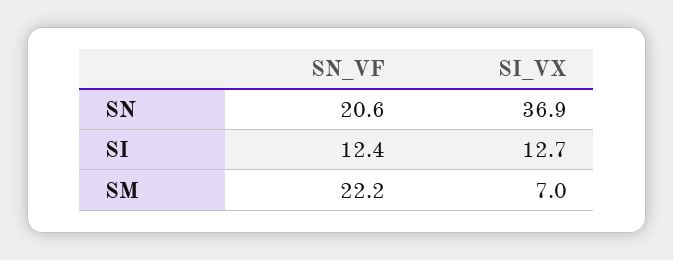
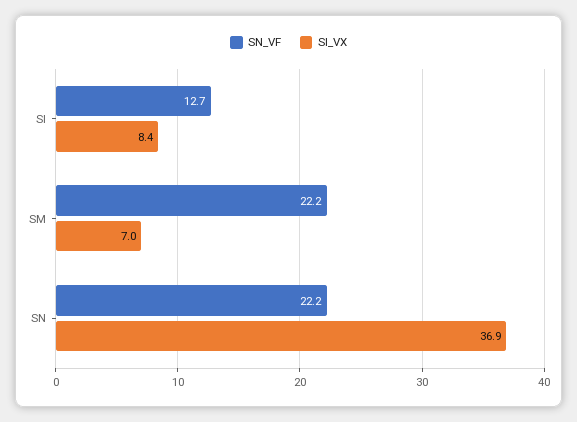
SN_VF, SN: 20.6 -> 22.2
SN_VF, SI: 12.4 -> 12.7
SI_VX, SI: 12.7 -> 8.4

